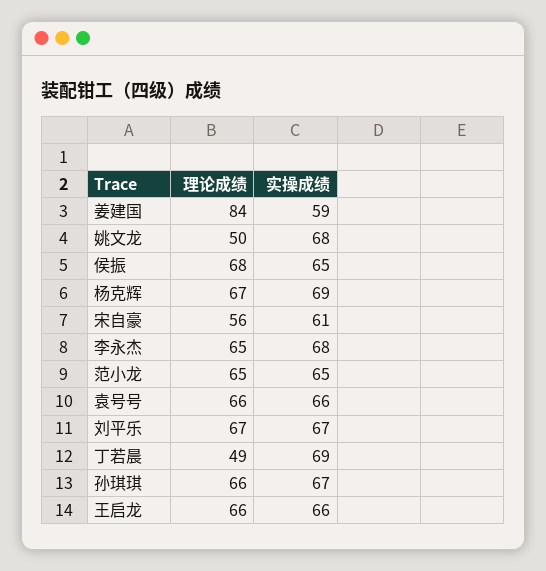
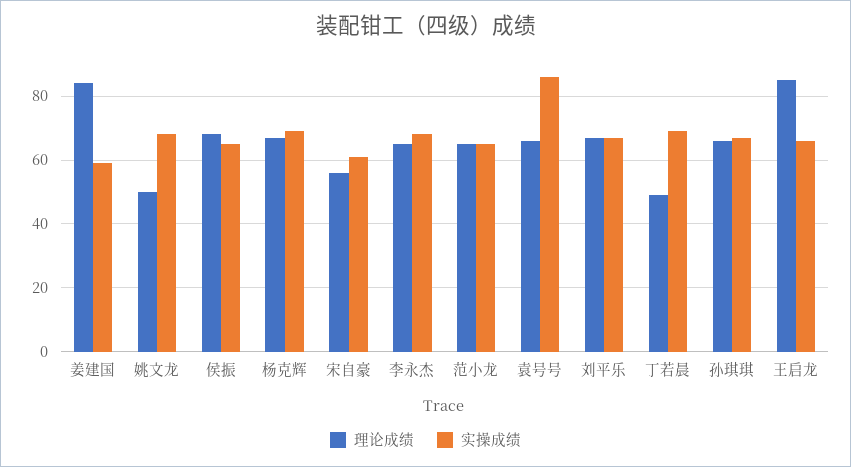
实操成绩, 袁号号: 66 -> 85
理论成绩, 王启龙: 66 -> 85

